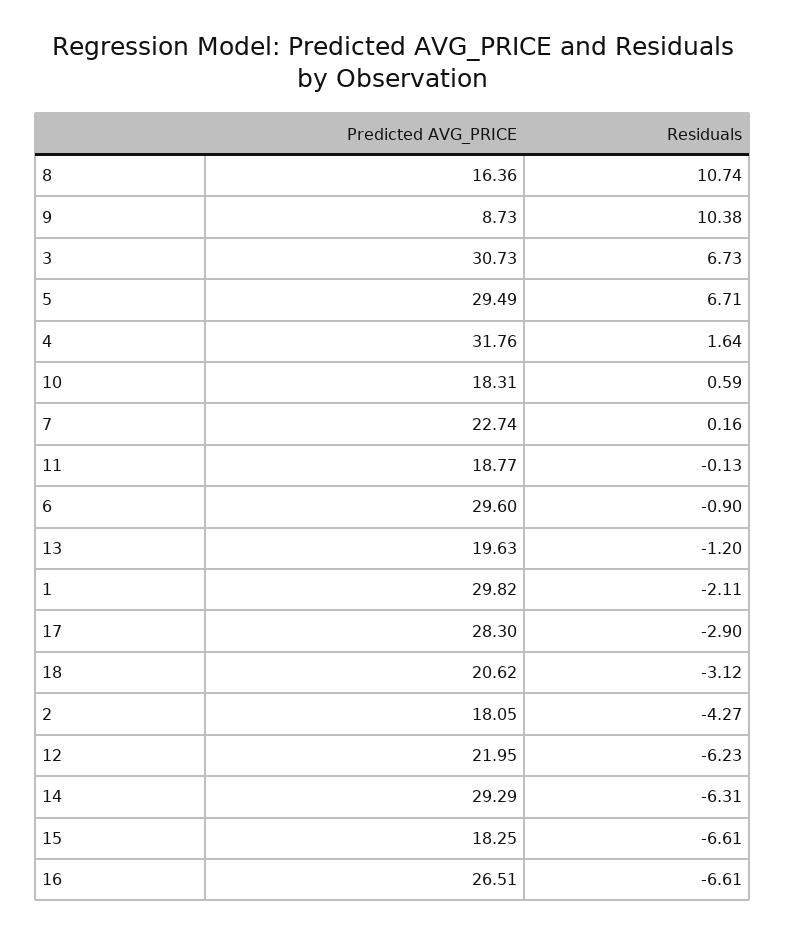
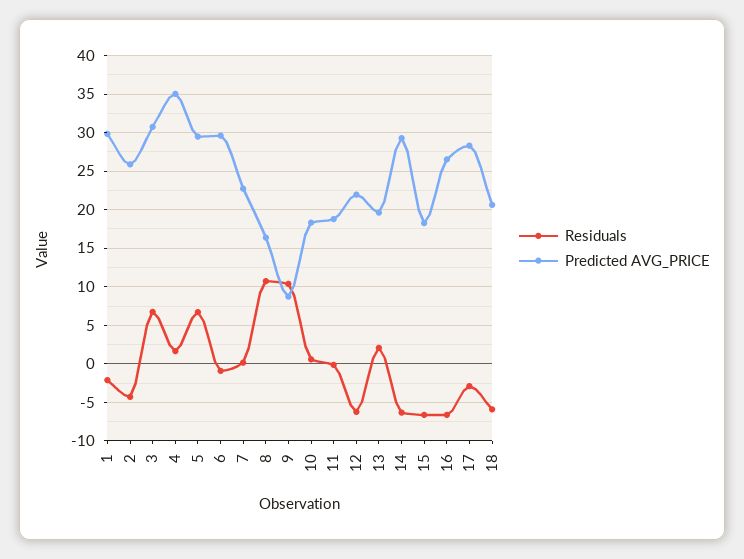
Predicted AVG_PRICE, 4: 31.76 -> 35
Residuals, 13: -1.2 -> 2
Residuals, 18: -3.12 -> -6
Predicted AVG_PRICE, 2: 18.05 -> 26

